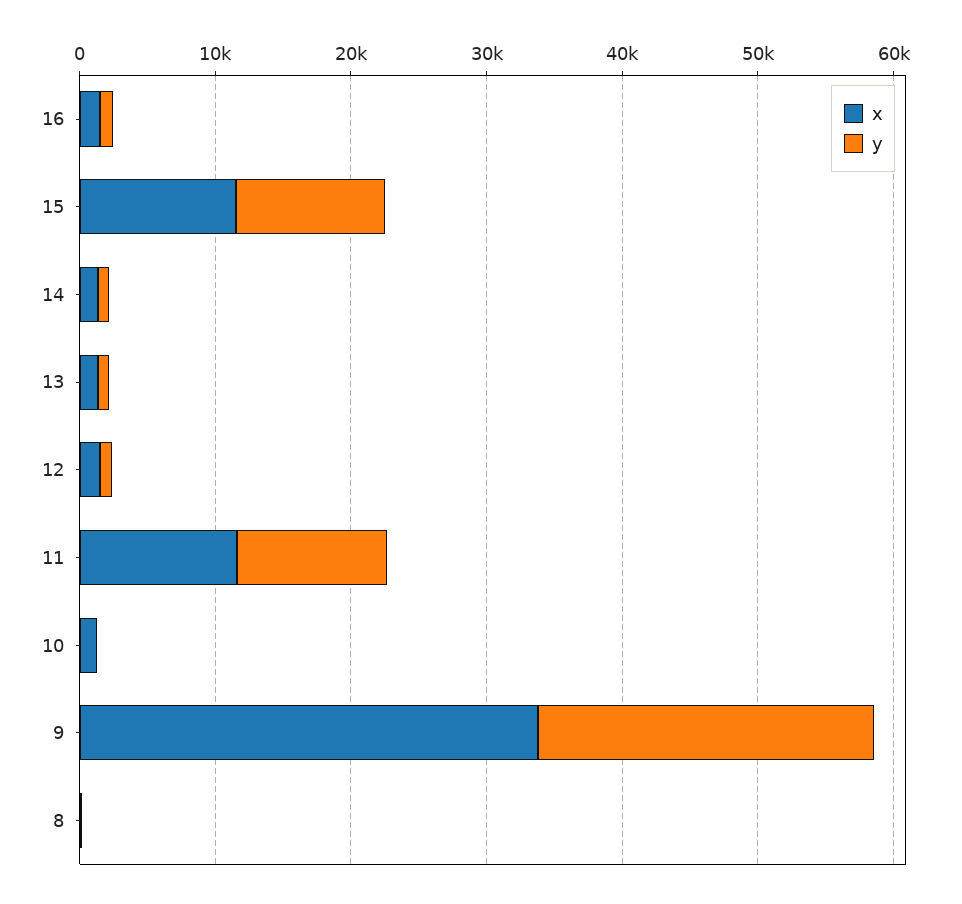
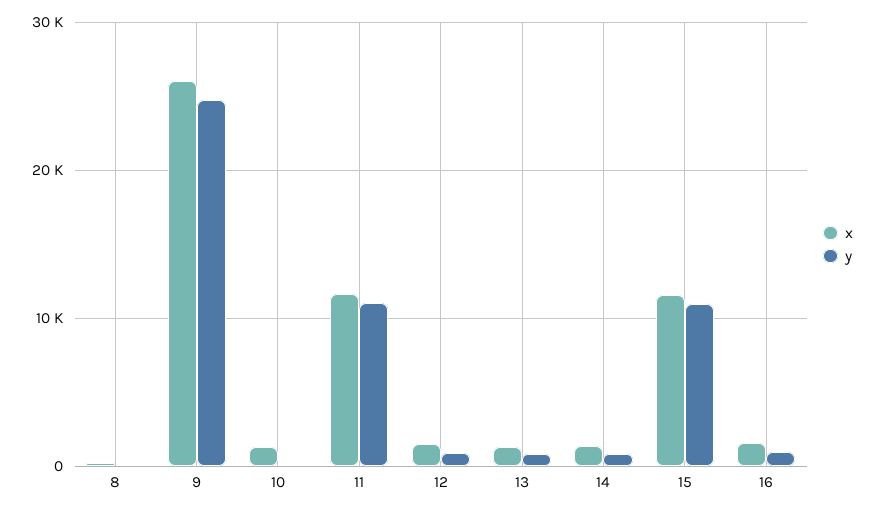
x, 9: 34000 -> 26000

